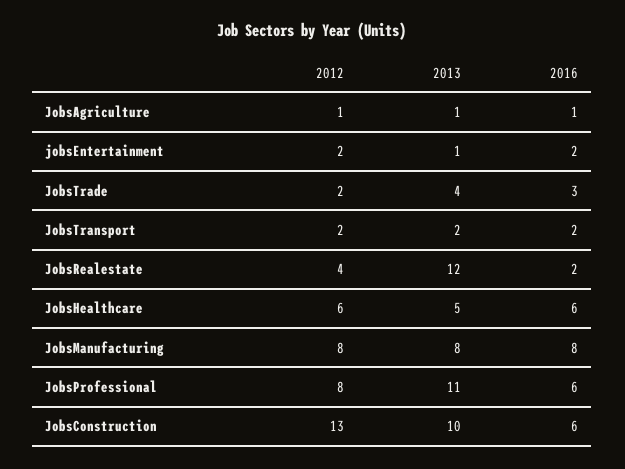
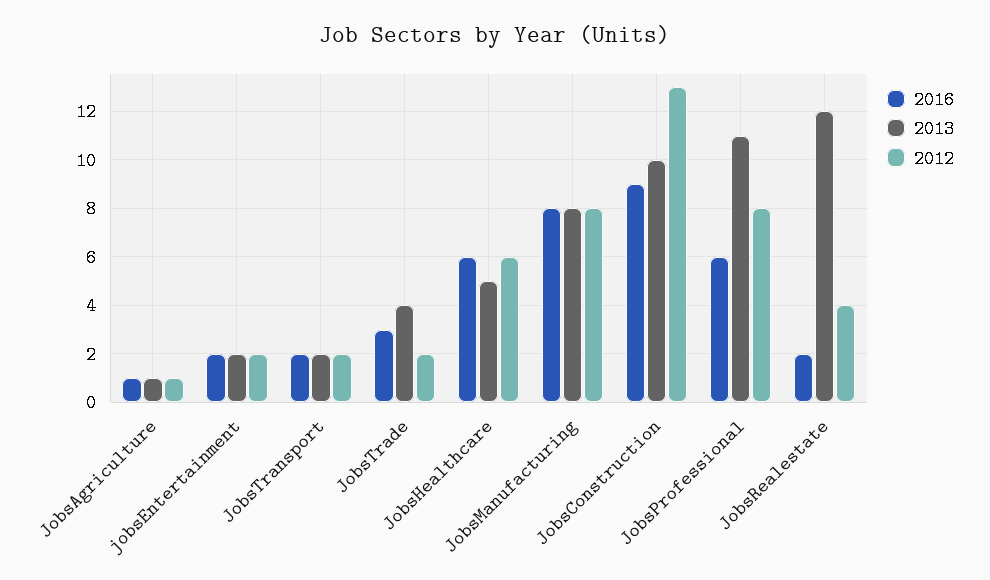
2013, jobsEntertainment: 1 -> 2
2016, JobsConstruction: 6 -> 9

